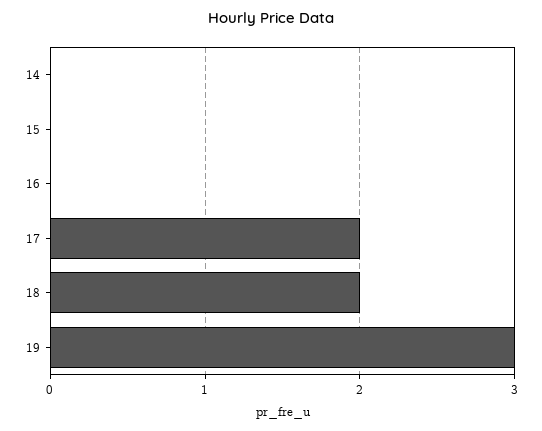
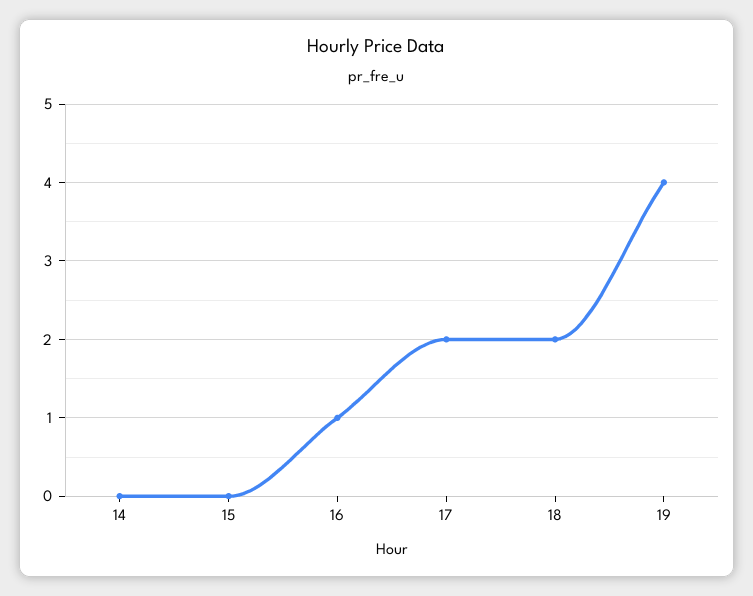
16: 0 -> 1
19: 3 -> 4

